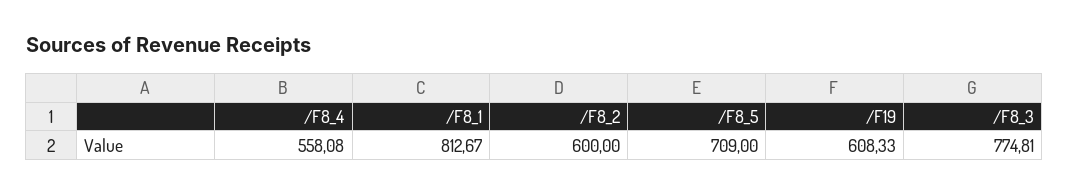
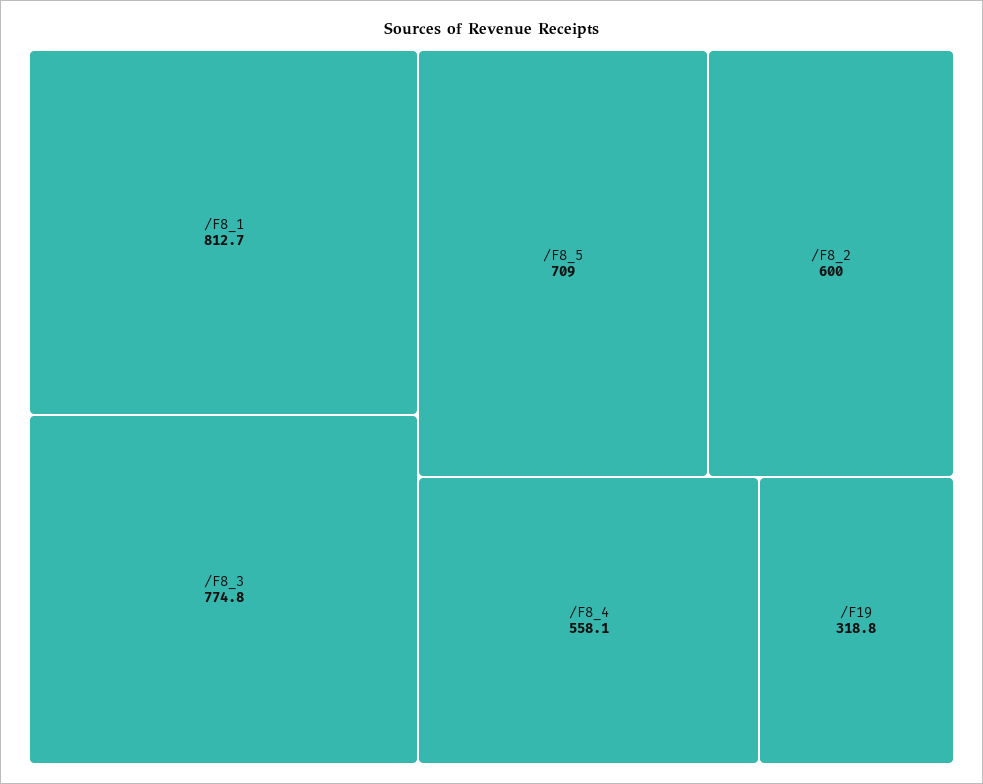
/F19: 608.33 -> 318.8

